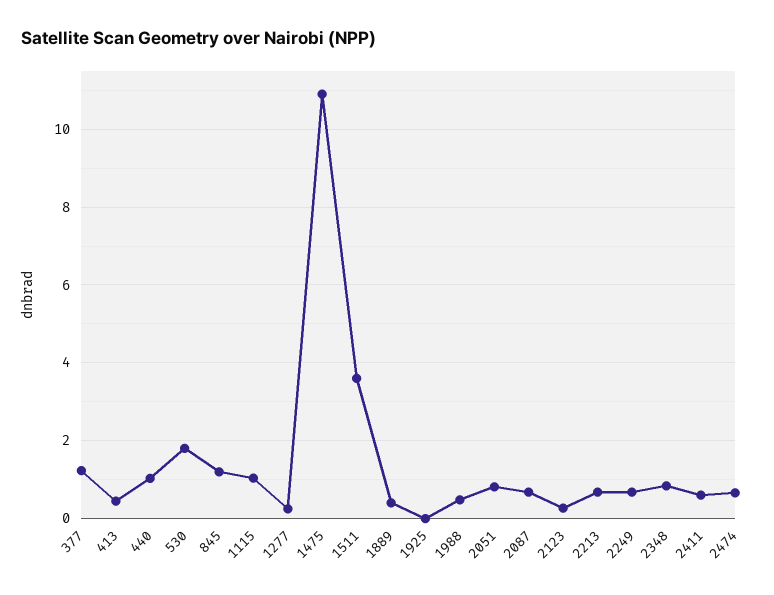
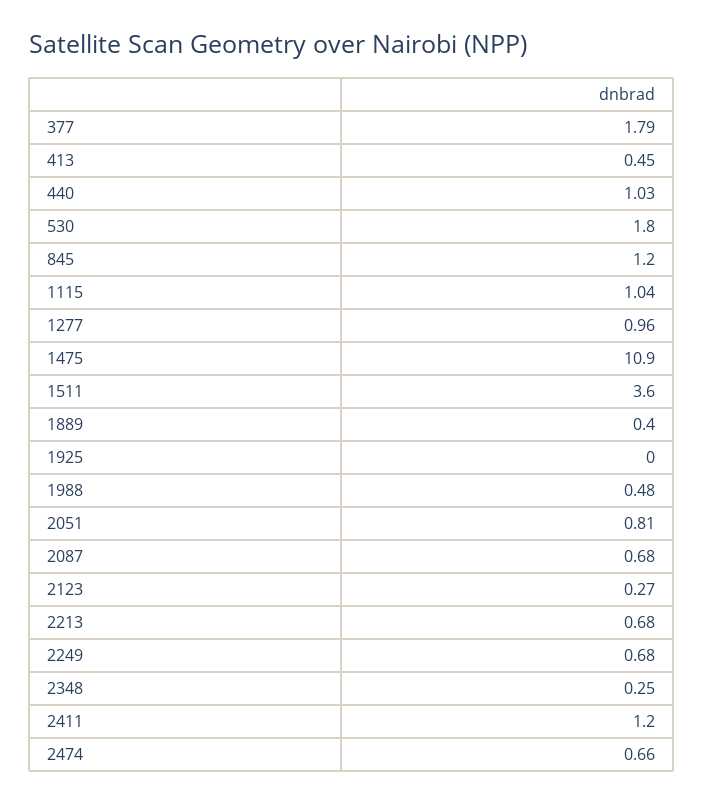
377: 1.2 -> 1.79
1277: 0.2 -> 0.96
2348: 0.8 -> 0.25
2411: 0.6 -> 1.2

